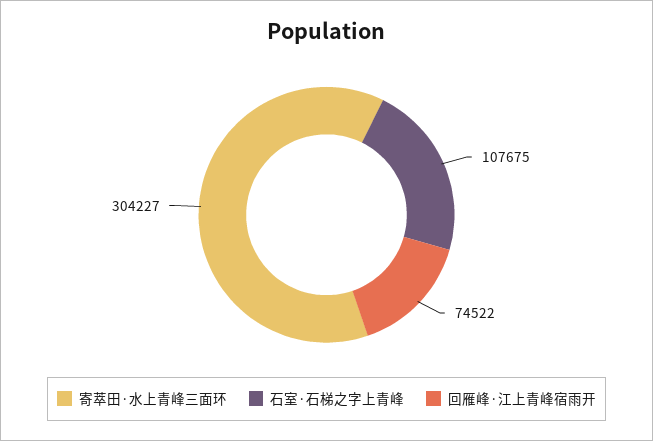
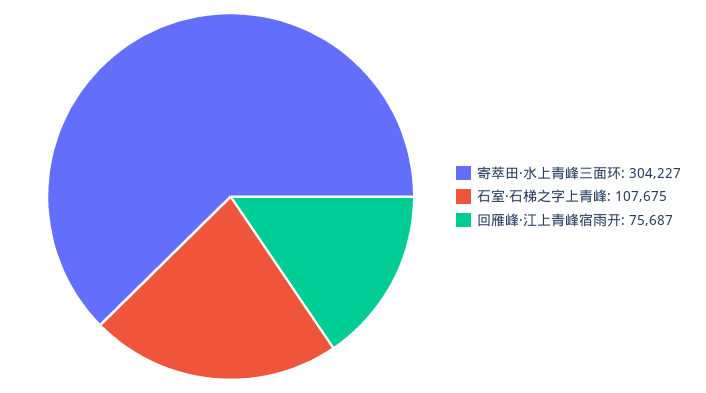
回雁峰·江上青峰宿雨开: 74522 -> 75687

